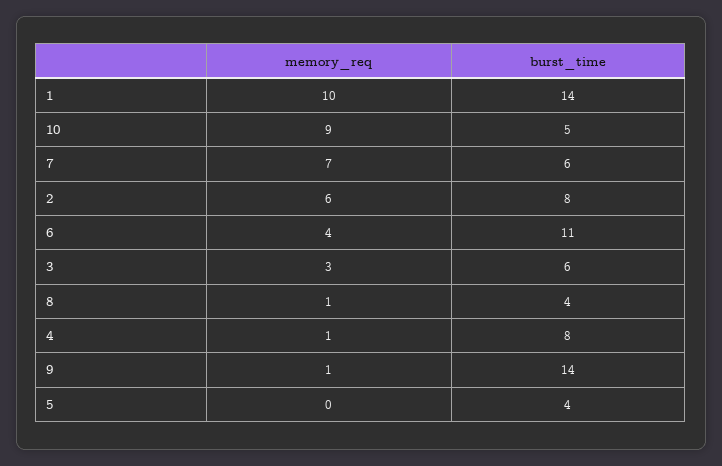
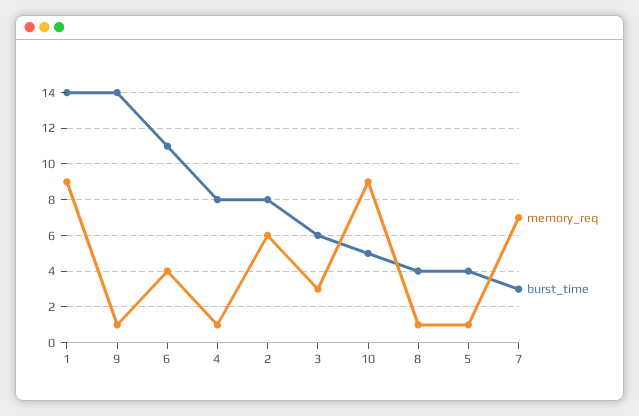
memory_req, 1: 10 -> 9
burst_time, 7: 6 -> 3
memory_req, 5: 0 -> 1

